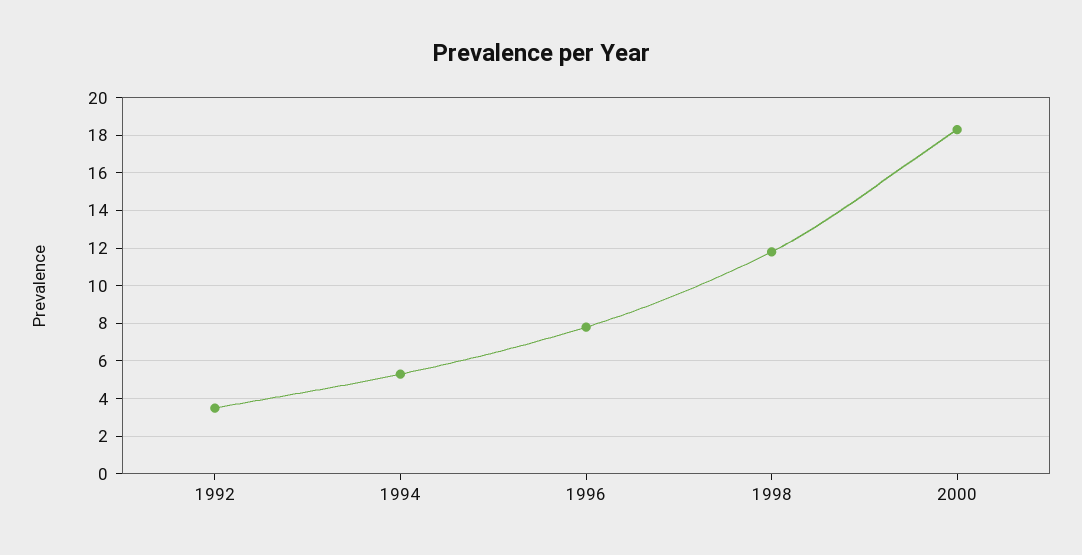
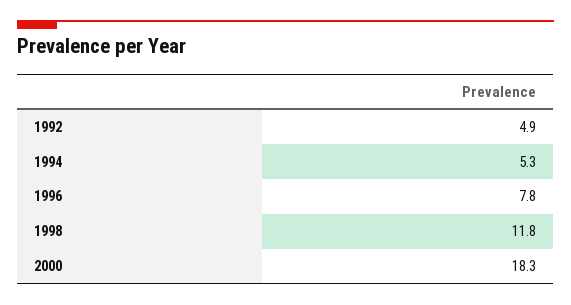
1992: 3.5 -> 4.9

